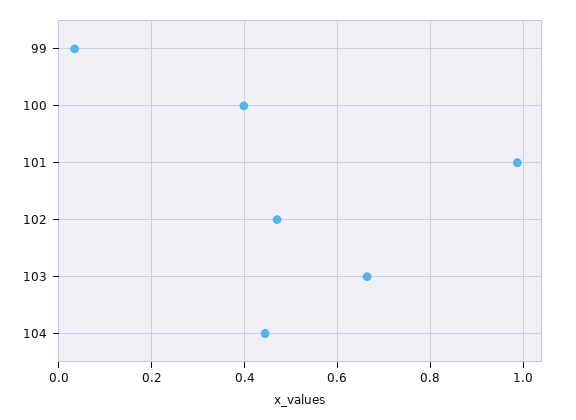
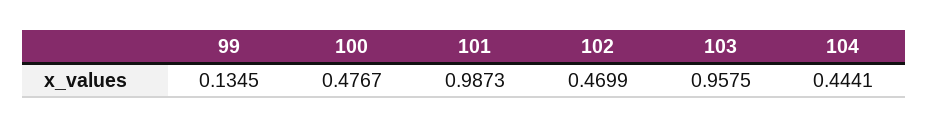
99: 0.04 -> 0.1345
100: 0.4 -> 0.4767
103: 0.66 -> 0.9575

